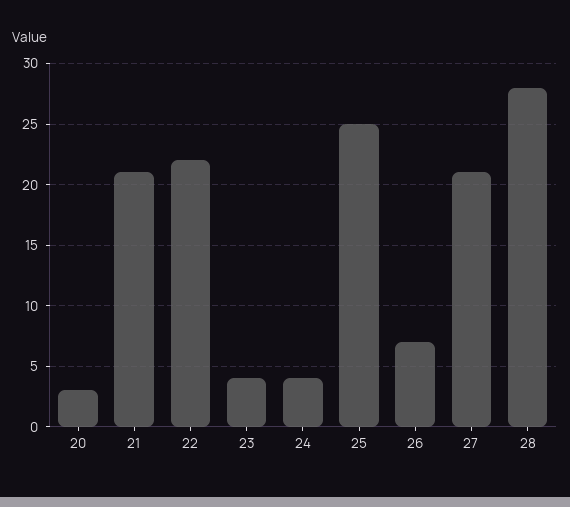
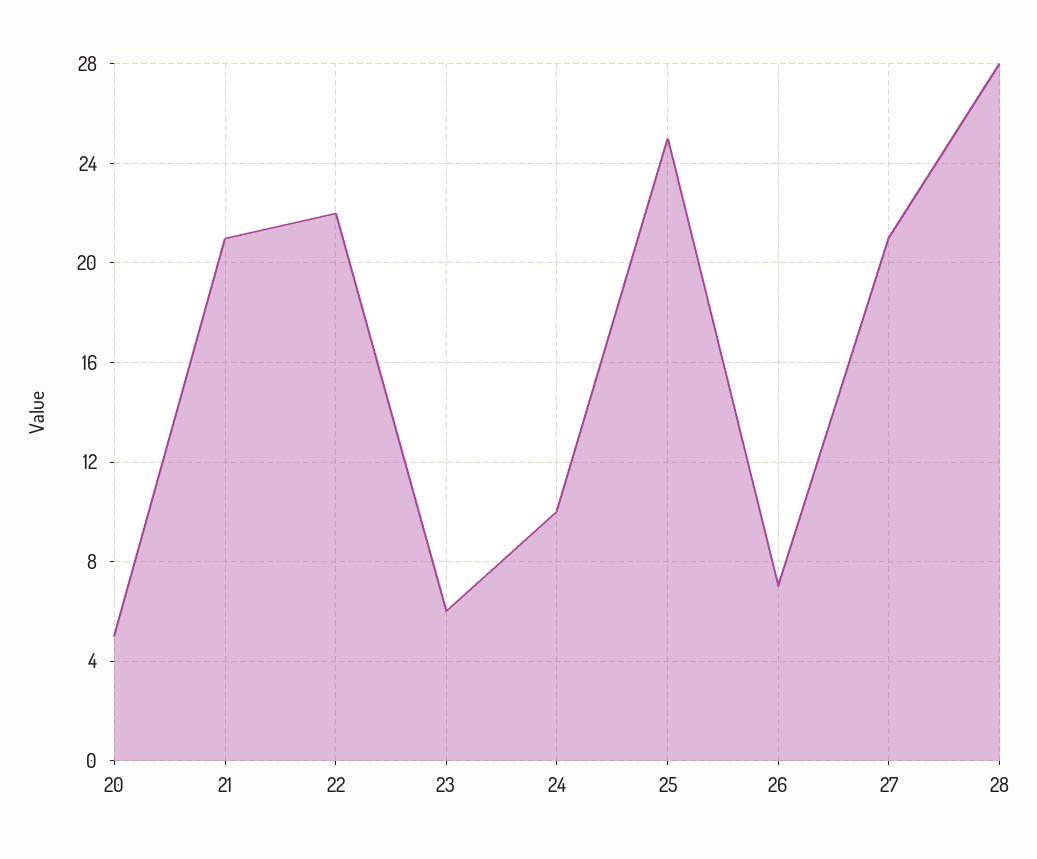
20: 3 -> 5
23: 4 -> 6
24: 4 -> 10

